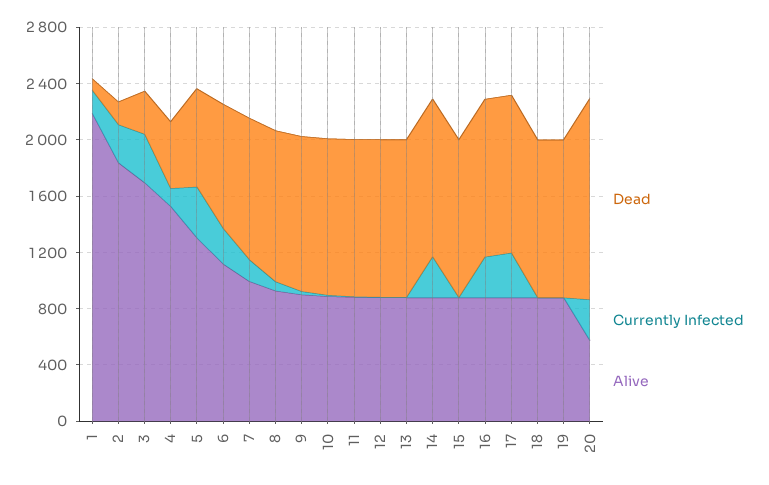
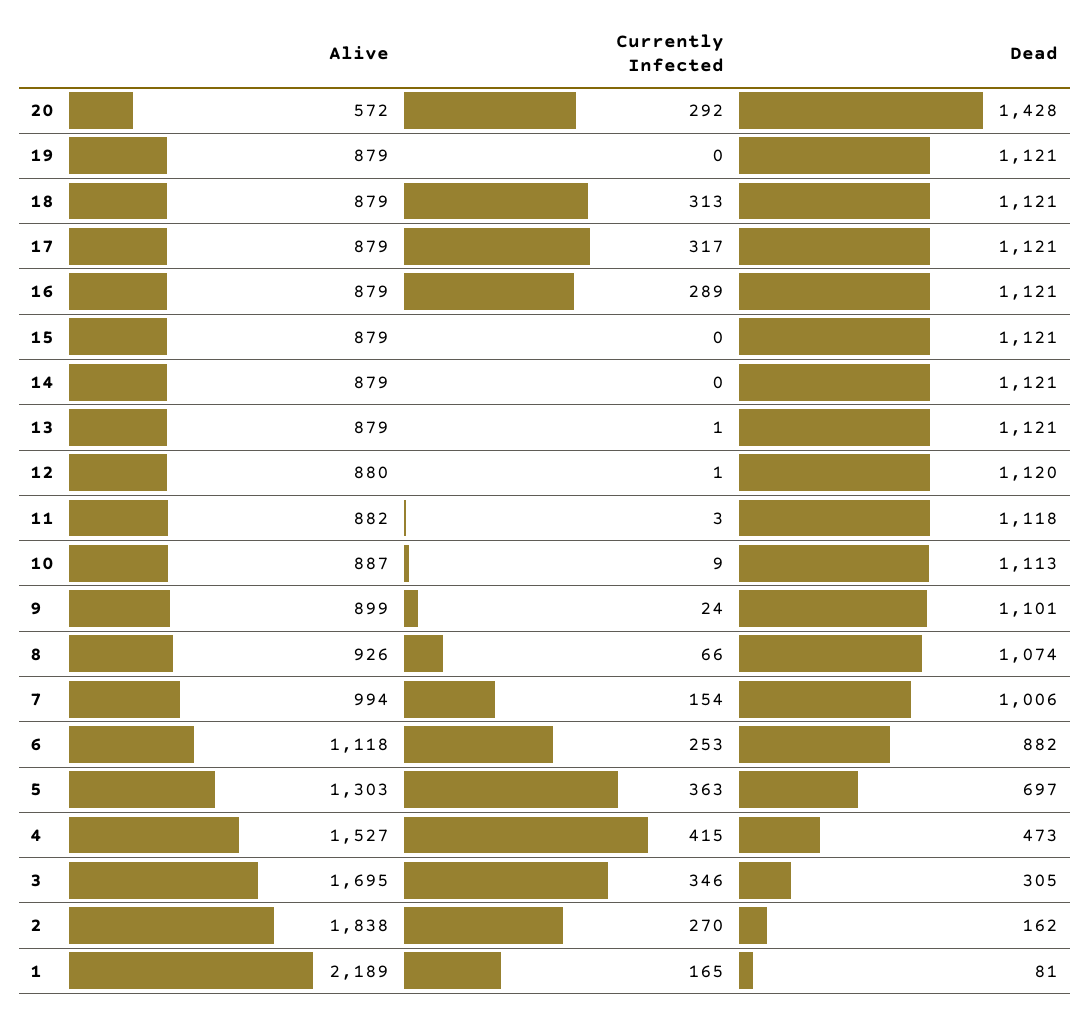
Currently Infected, 4: 100 -> 415
Currently Infected, 14: 300 -> 0
Currently Infected, 18: 0 -> 313

